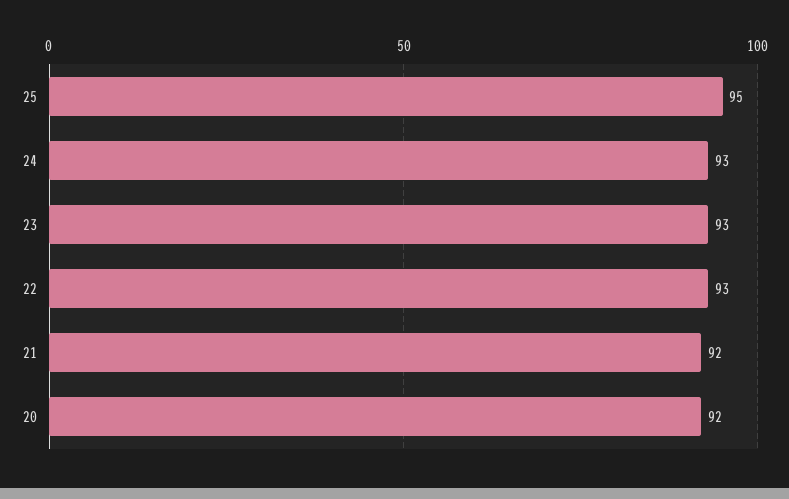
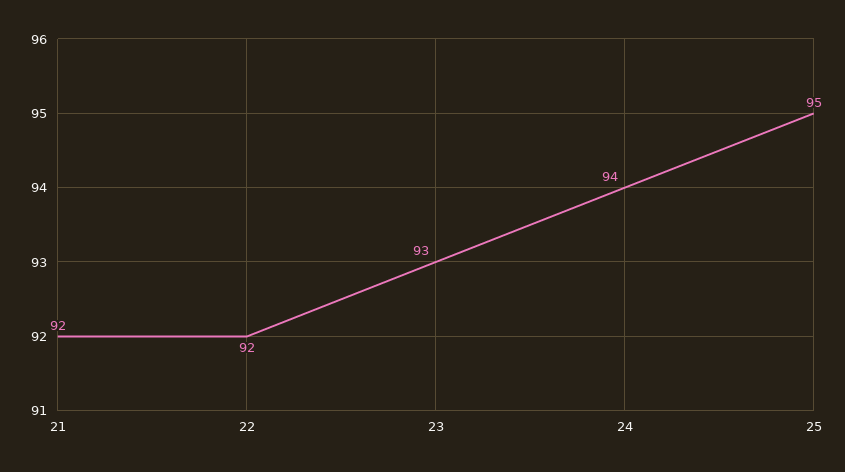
24: 93 -> 94
22: 93 -> 92
20: 92 -> none

